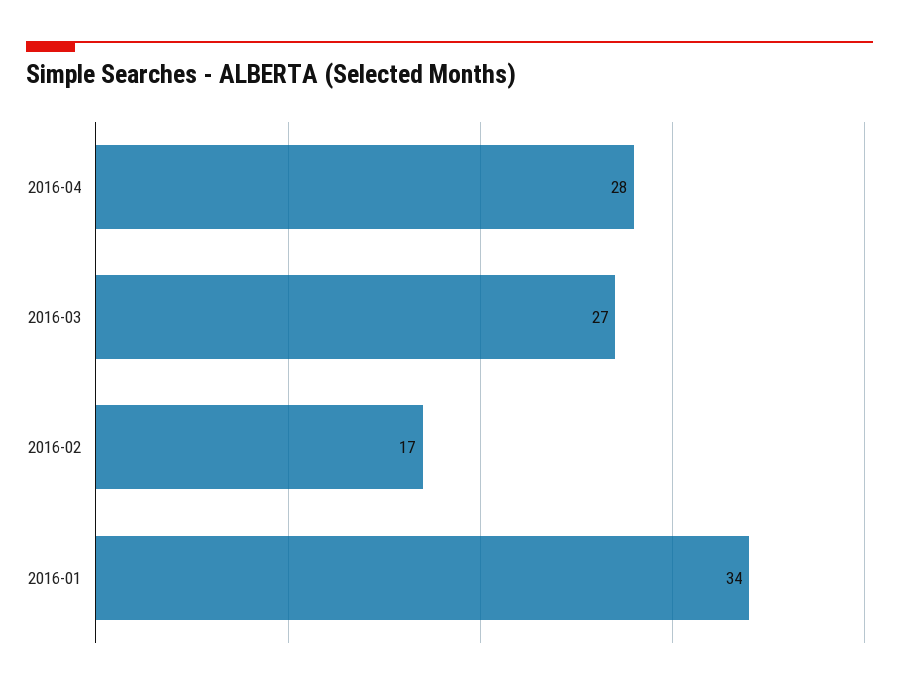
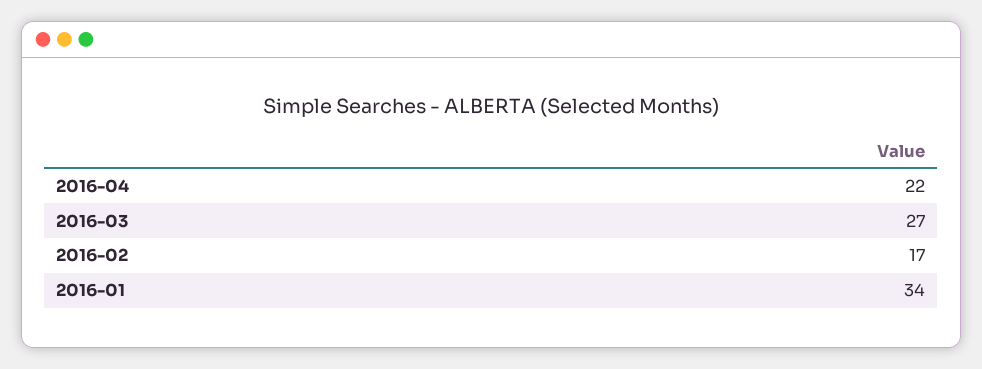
2016-04: 28 -> 22

